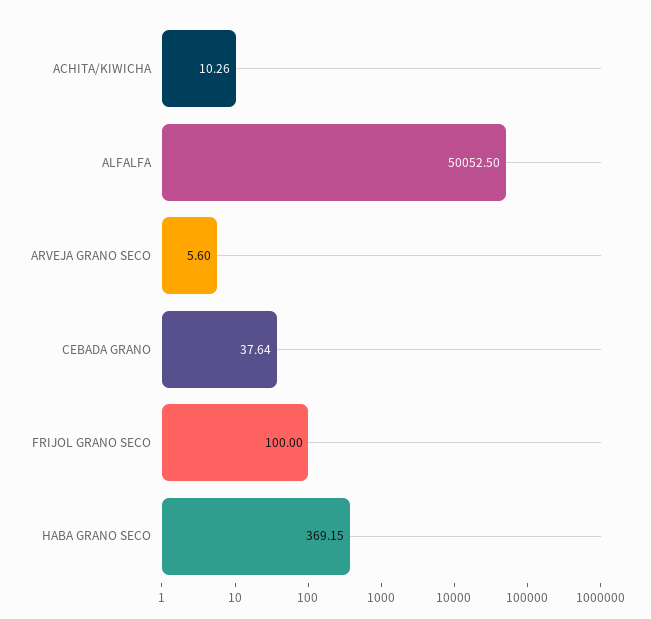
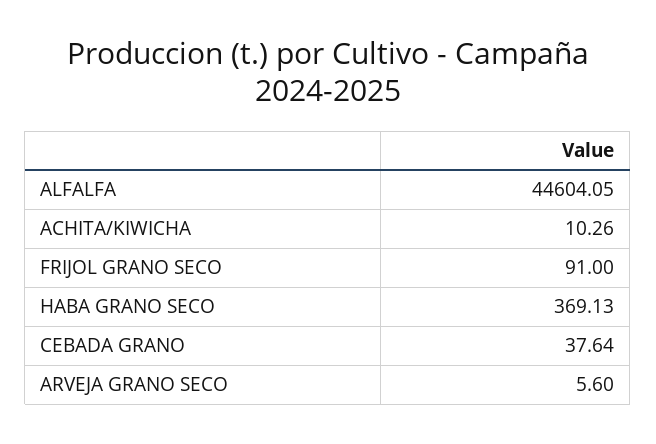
ALFALFA: 50052.5 -> 44604.05
FRIJOL GRANO SECO: 100 -> 91
HABA GRANO SECO: 369.15 -> 369.13

